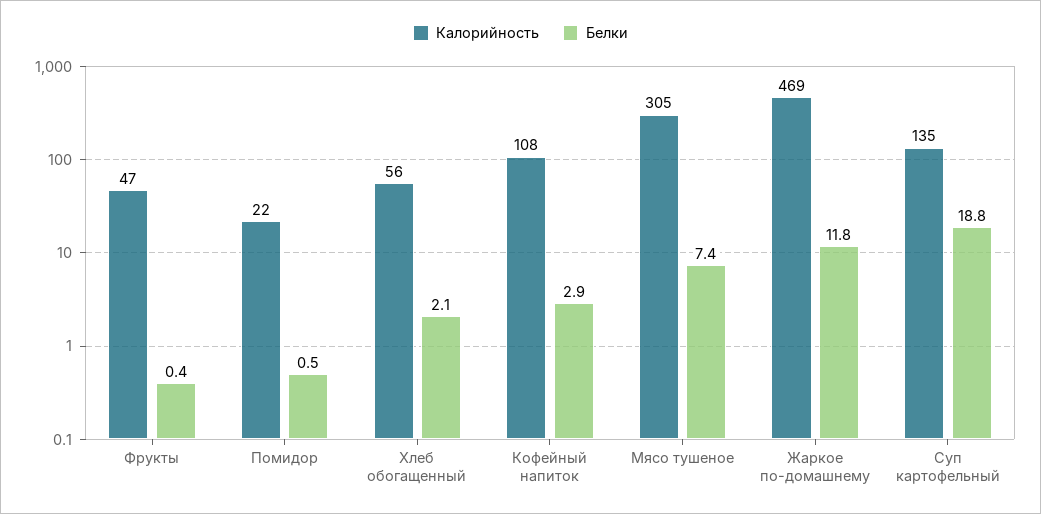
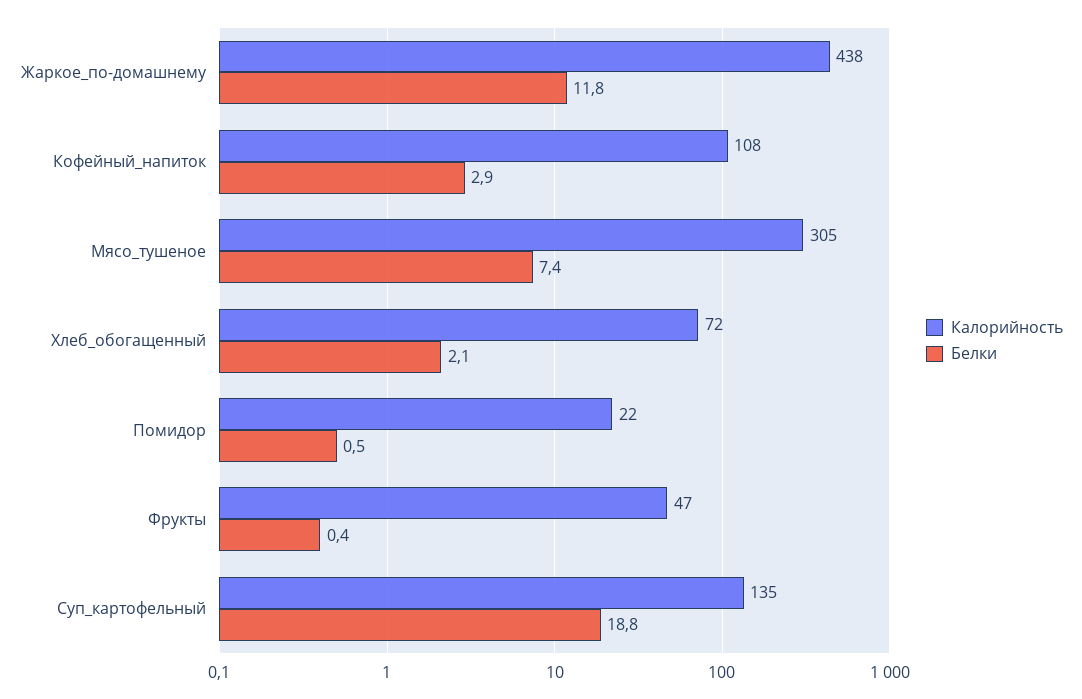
Калорийность, Хлеб обогащенный: 56 -> 72
Калорийность, Жаркое по-домашнему: 469 -> 438

